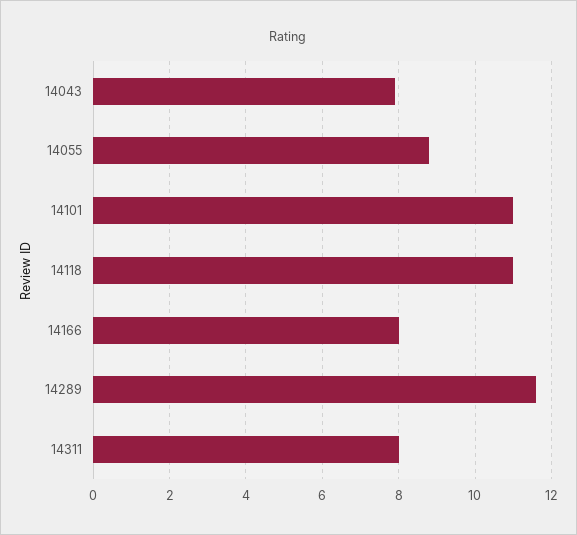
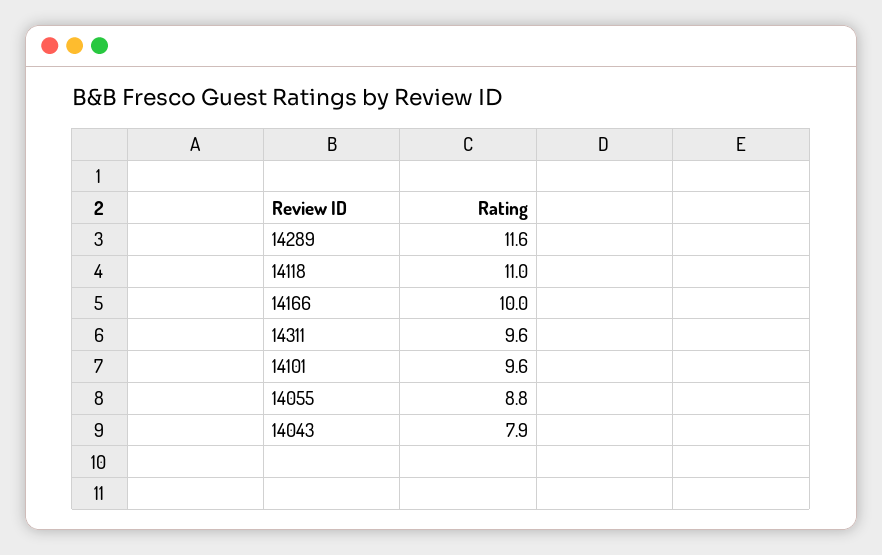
14101: 11 -> 9.6
14166: 8 -> 10
14311: 8 -> 9.6

